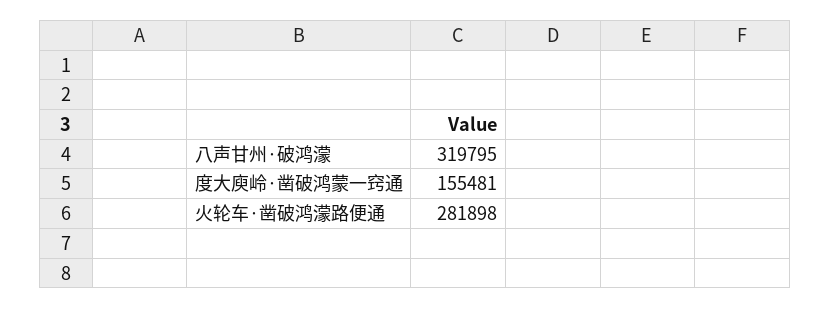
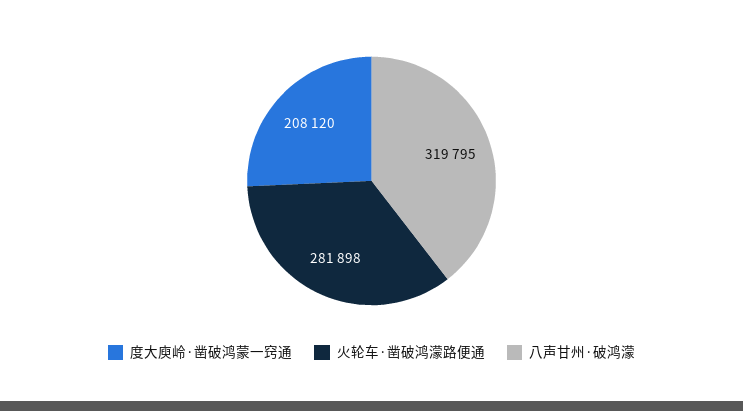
度大庾岭·凿破鸿蒙一窍通: 155481 -> 208120

